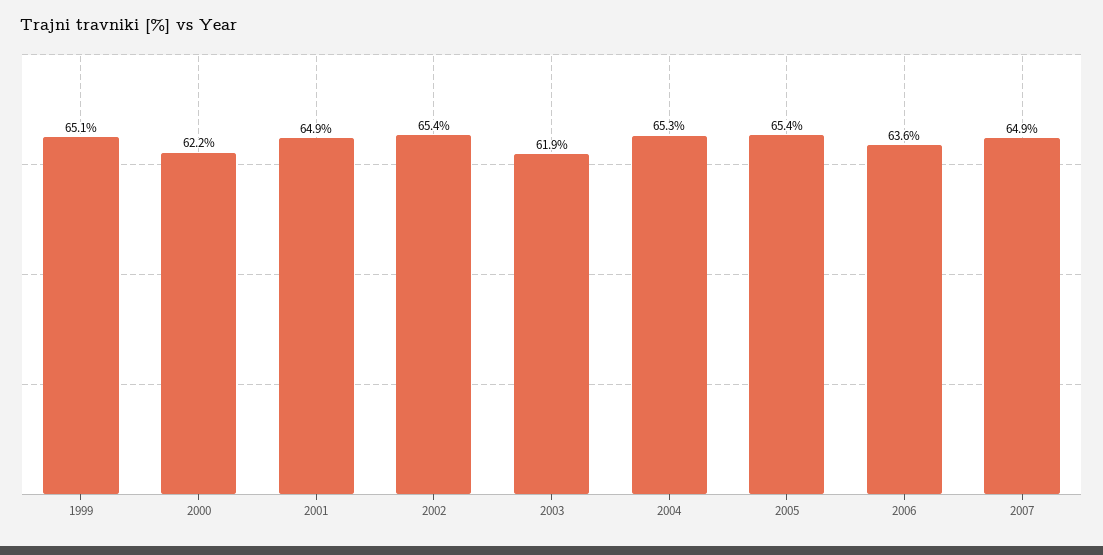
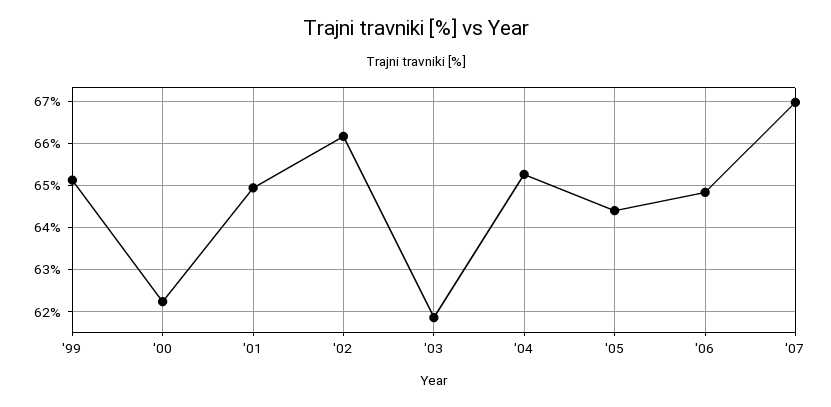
2002: 65.4 -> 66.2
2005: 65.4 -> 64.4
2006: 63.6 -> 64.8
2007: 64.9 -> 67

